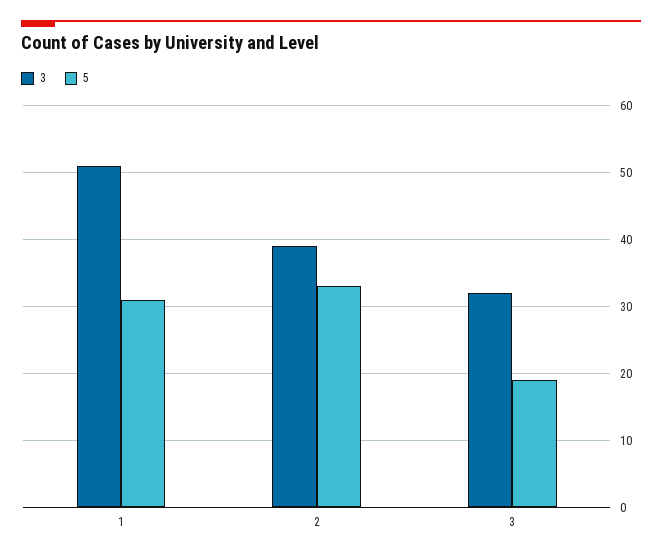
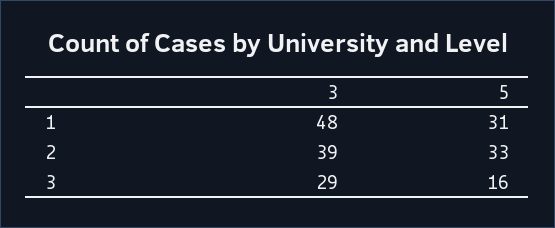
3, 1: 51 -> 48
3, 3: 32 -> 29
5, 3: 19 -> 16

